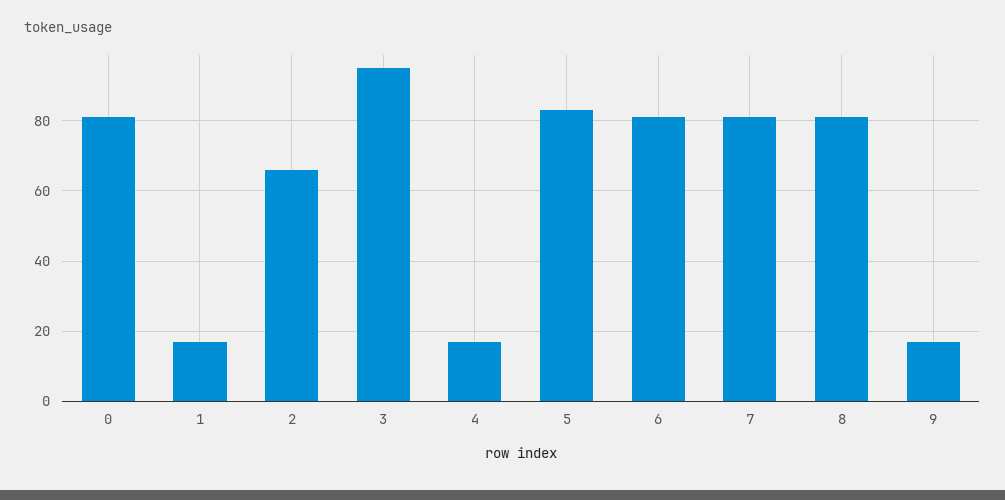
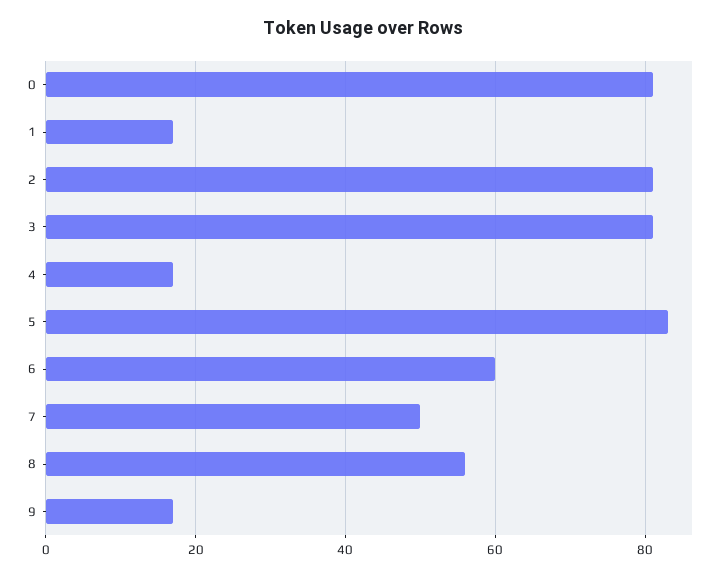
2: 65 -> 80
3: 95 -> 80
6: 80 -> 60
7: 80 -> 50
8: 80 -> 55

